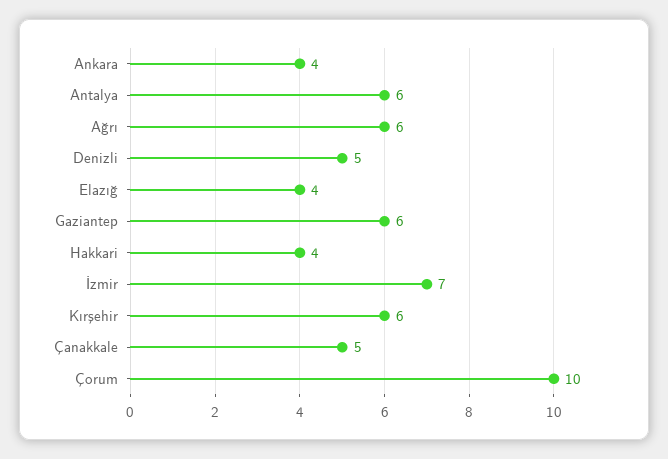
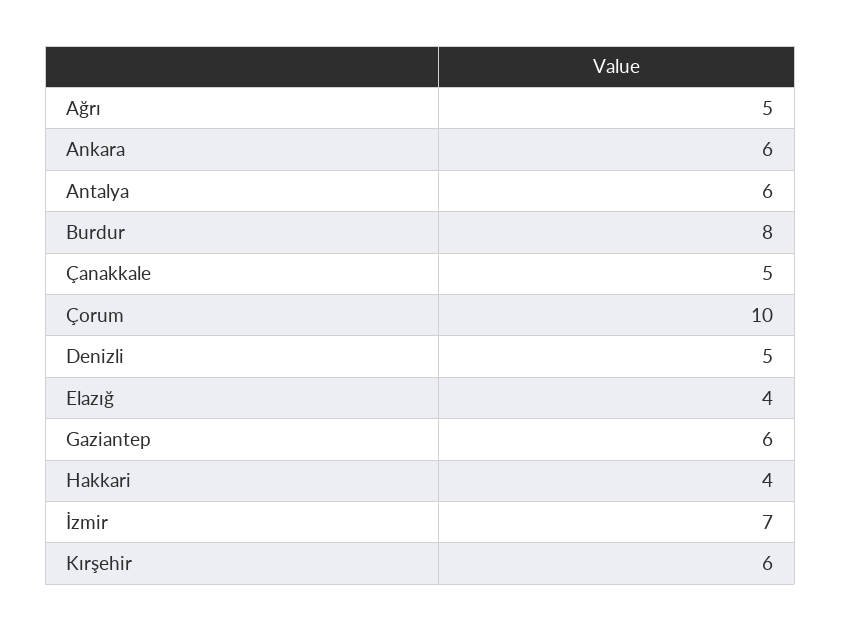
Ankara: 4 -> 6
Ağrı: 6 -> 5
Burdur: none -> 8

